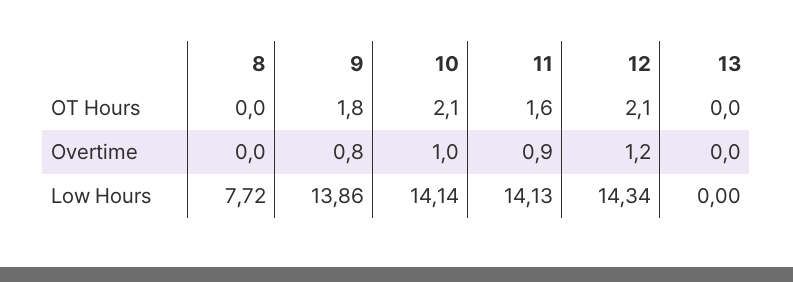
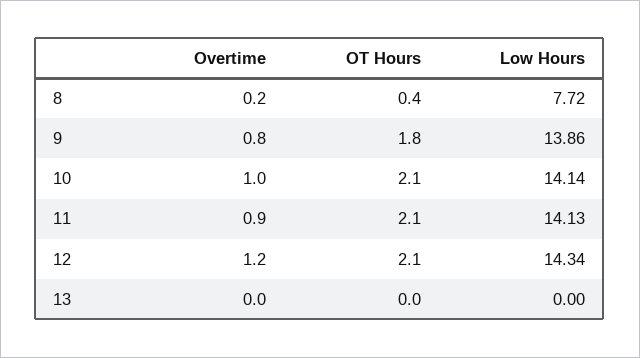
8, OT Hours: 0 -> 0.4
11, OT Hours: 1.6 -> 2.1
8, Overtime: 0 -> 0.2

